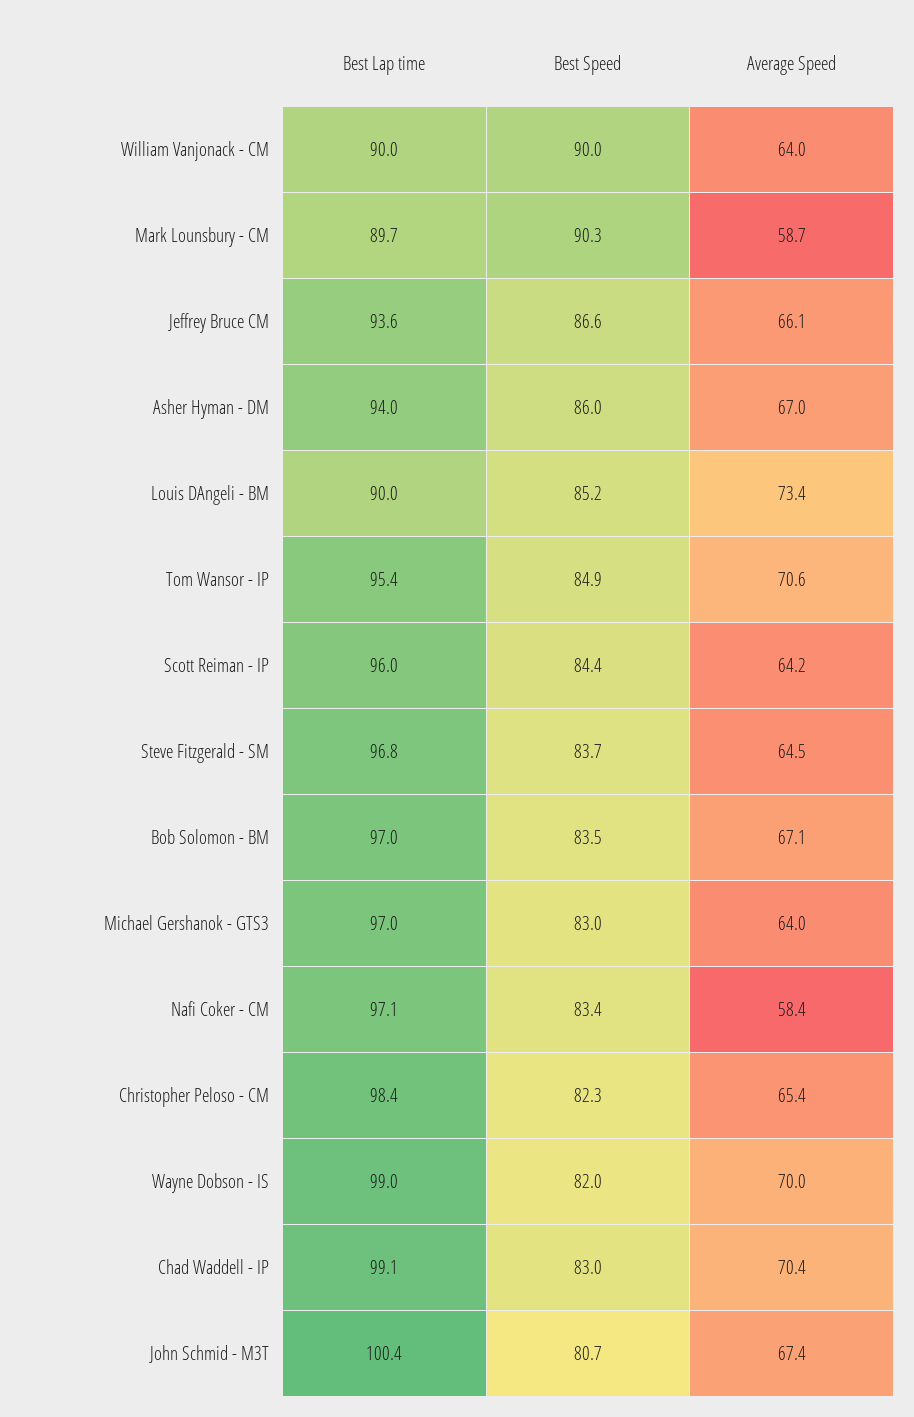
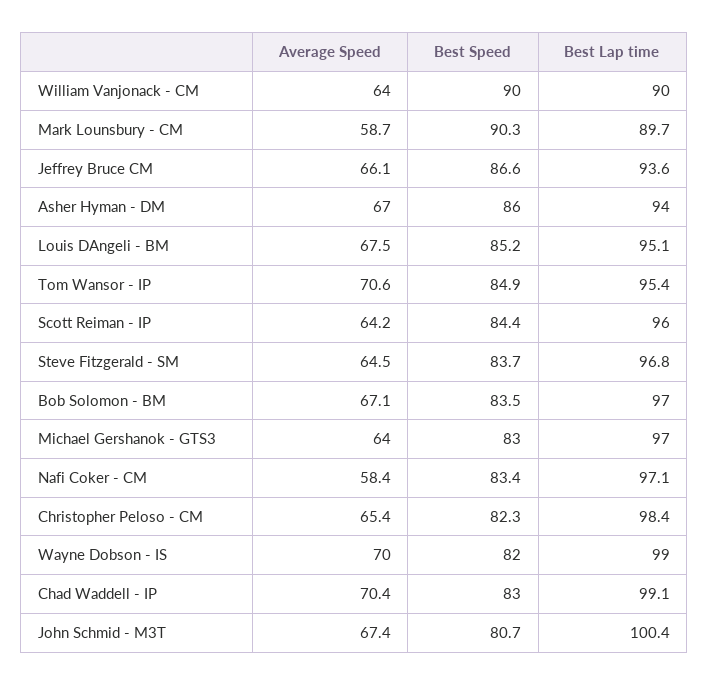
Best Lap time, Louis DAngeli - BM: 90 -> 95.1
Average Speed, Louis DAngeli - BM: 73.4 -> 67.5

